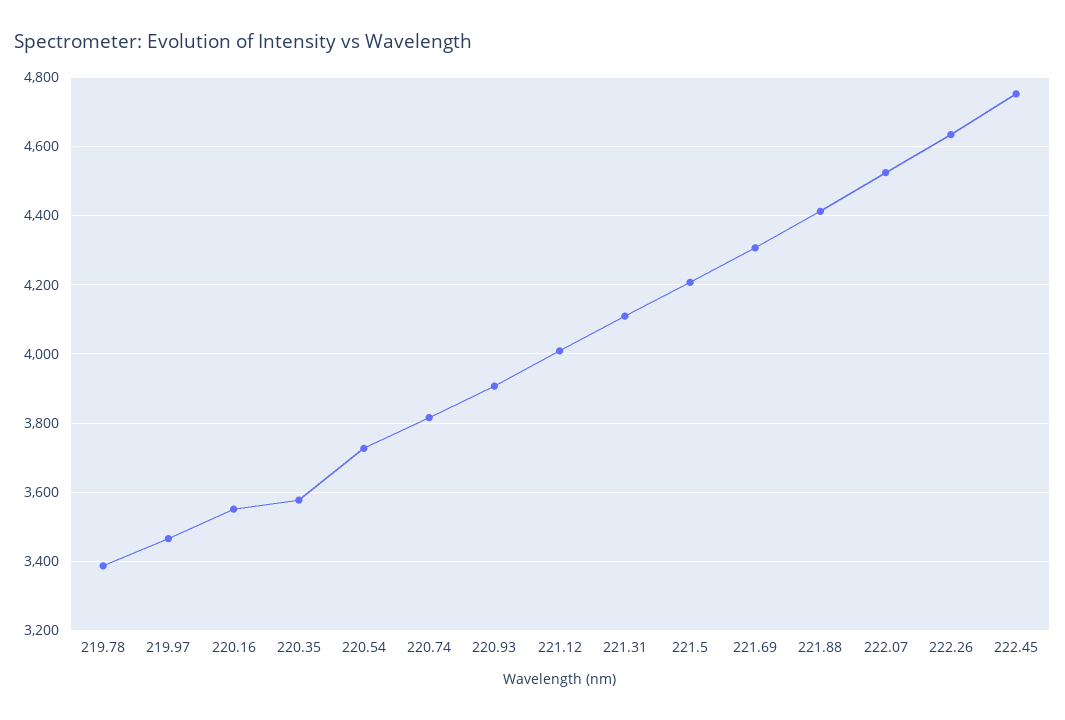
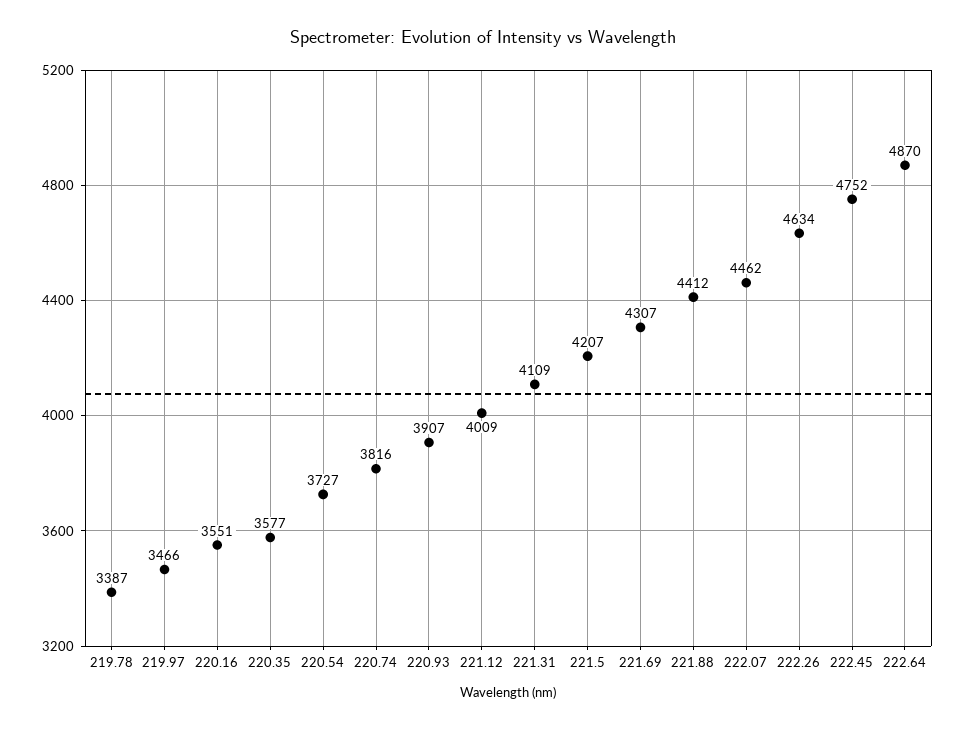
222.07: 4520 -> 4462
222.64: none -> 4870

